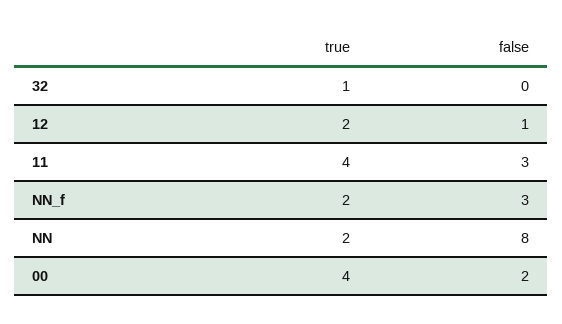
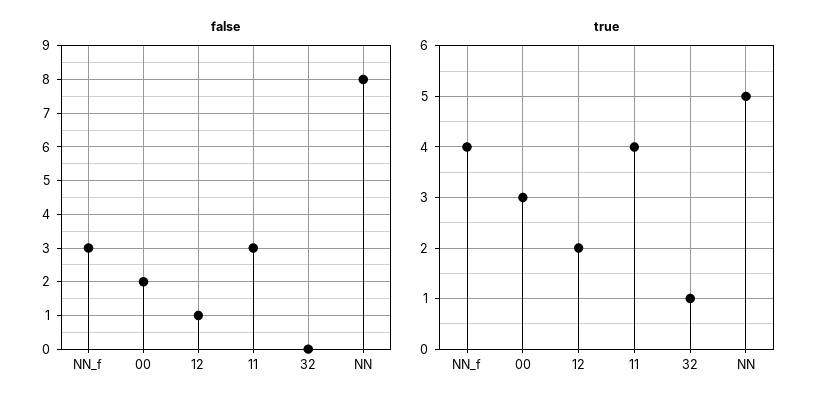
true, NN_f: 2 -> 4
true, NN: 2 -> 5
true, 00: 4 -> 3

